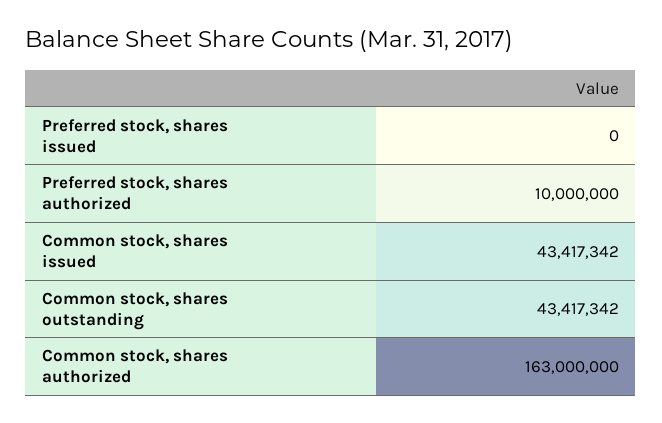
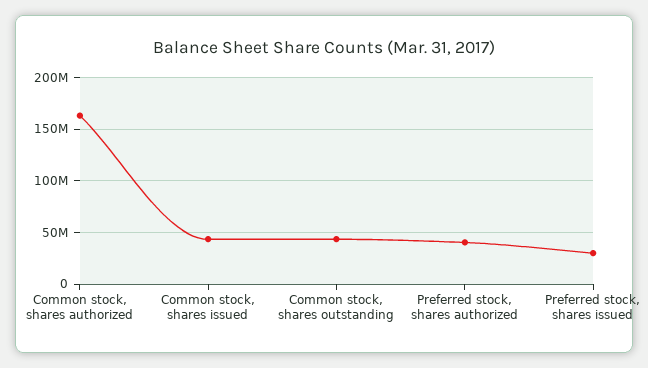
Preferred stock, shares issued: 0 -> 30000000
Preferred stock, shares authorized: 10000000 -> 40000000

